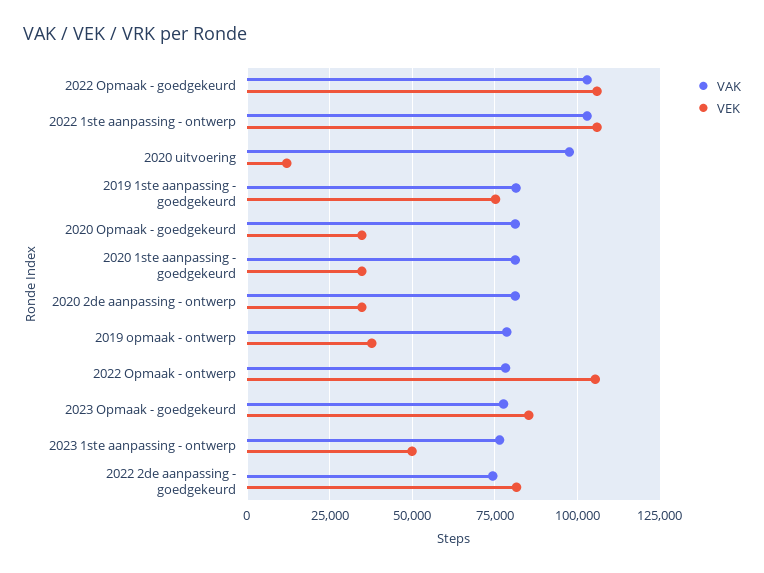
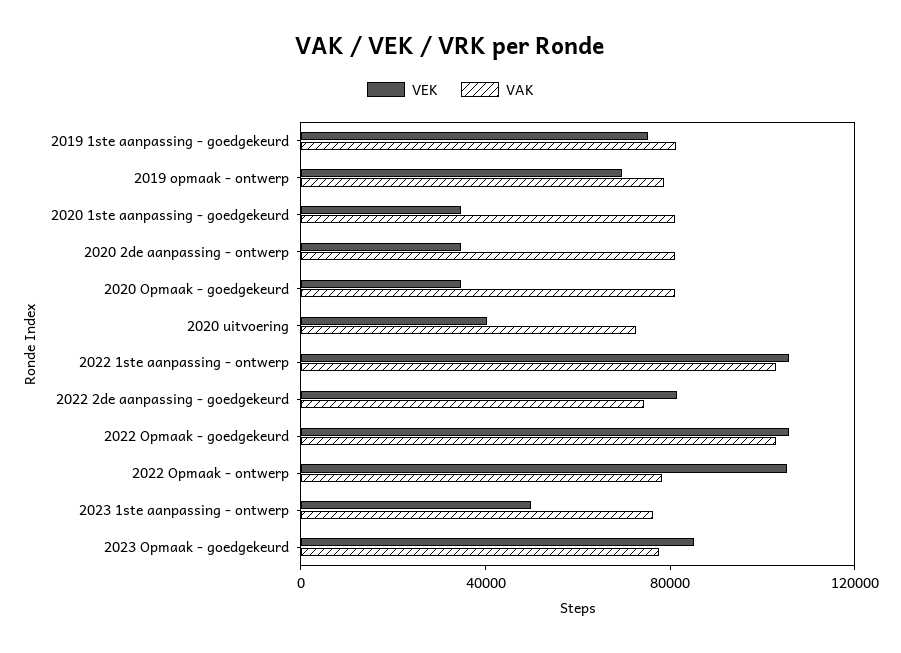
VAK, 2020 uitvoering: 97500 -> 70000
VEK, 2020 uitvoering: 12500 -> 40000
VEK, 2019 opmaak - ontwerp: 37500 -> 70000

